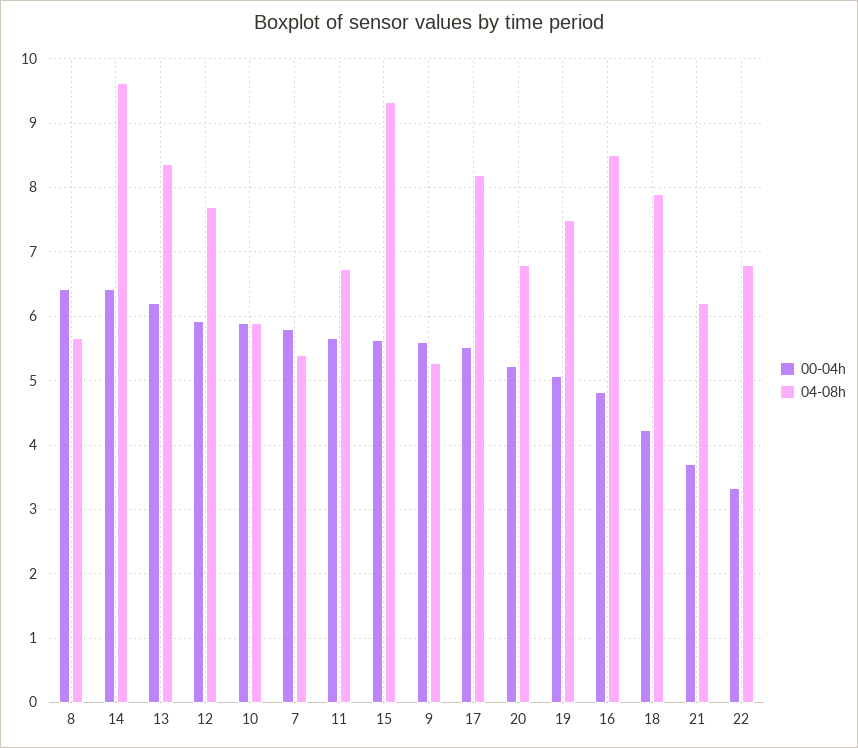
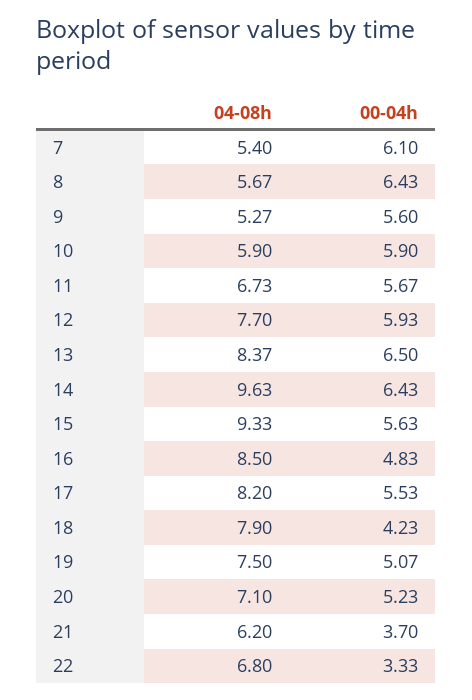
00-04h, 13: 6.2 -> 6.5
00-04h, 7: 5.8 -> 6.1
04-08h, 20: 6.8 -> 7.1

